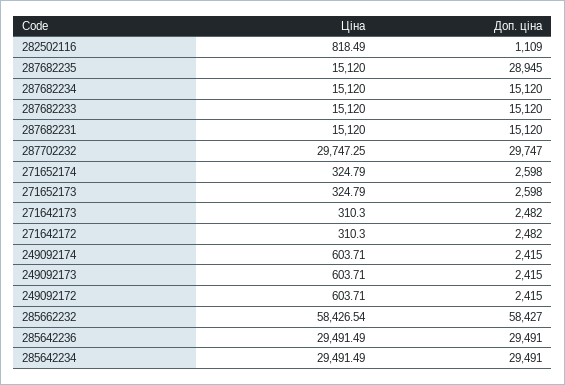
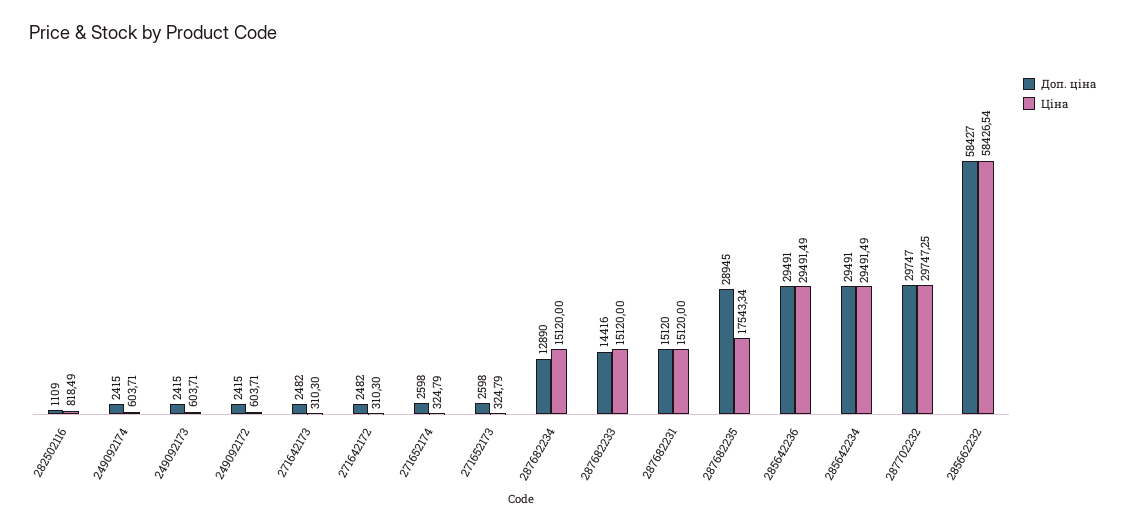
Ціна, 287682235: 15120 -> 17543.34
Доп. ціна, 287682234: 15120 -> 12890
Доп. ціна, 287682233: 15120 -> 14416

